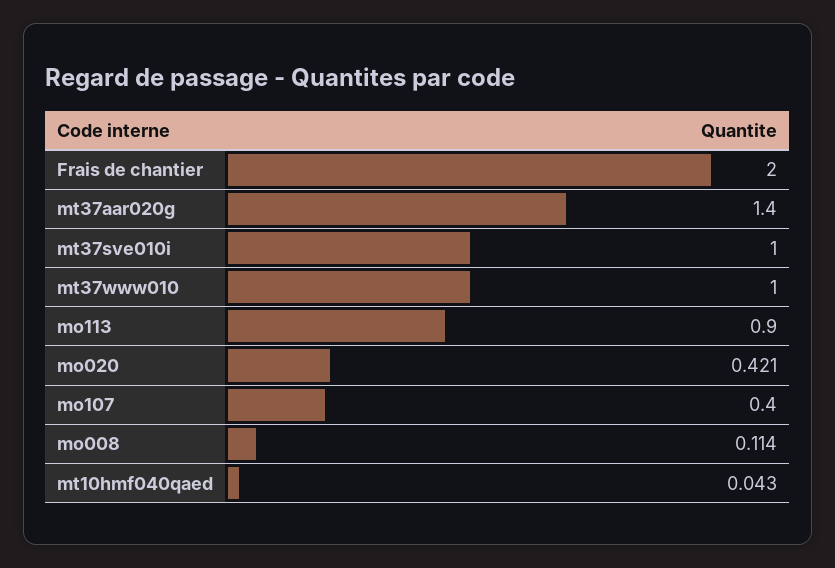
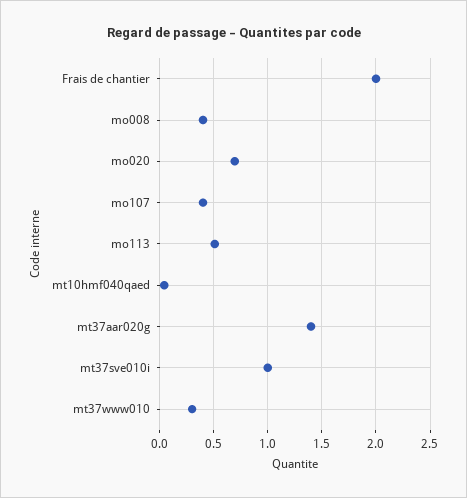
mt37www010: 1 -> 0.3
mo113: 0.9 -> 0.5
mo020: 0.421 -> 0.7
mo008: 0.114 -> 0.4

